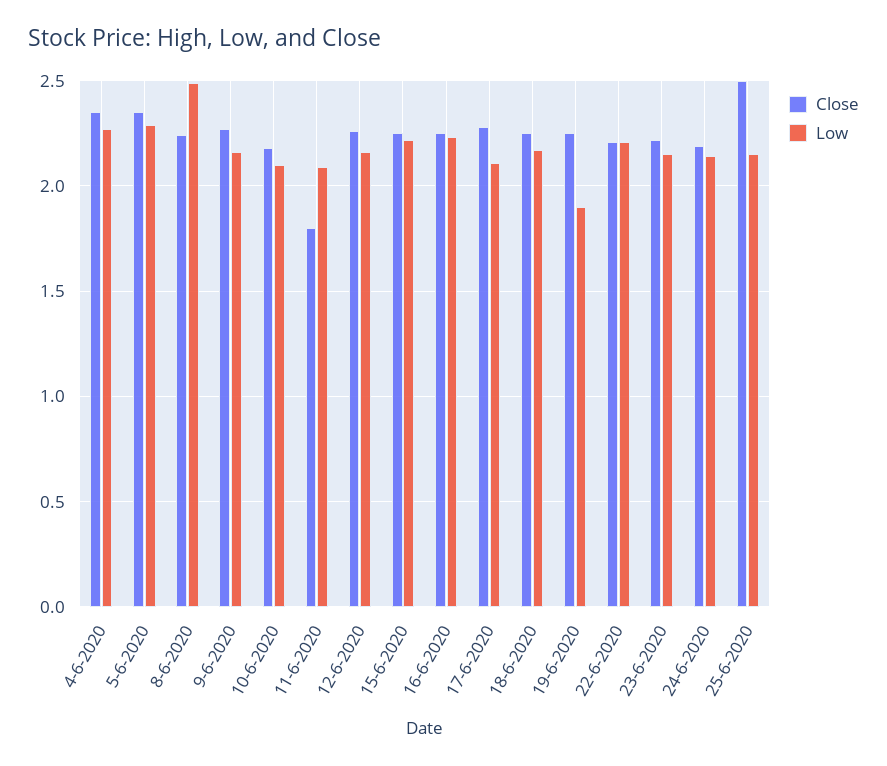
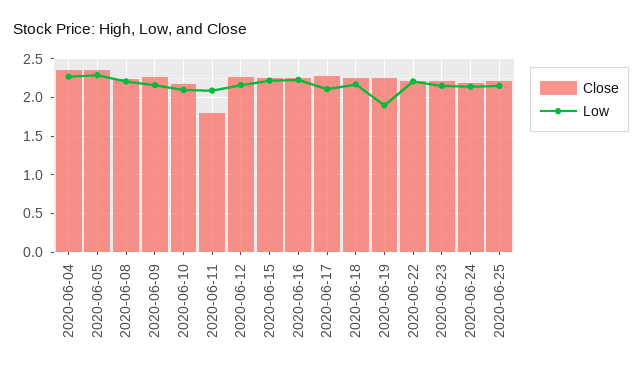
Low, 8-6-2020: 2.5 -> 2.2
Close, 25-6-2020: 2.5 -> 2.2

